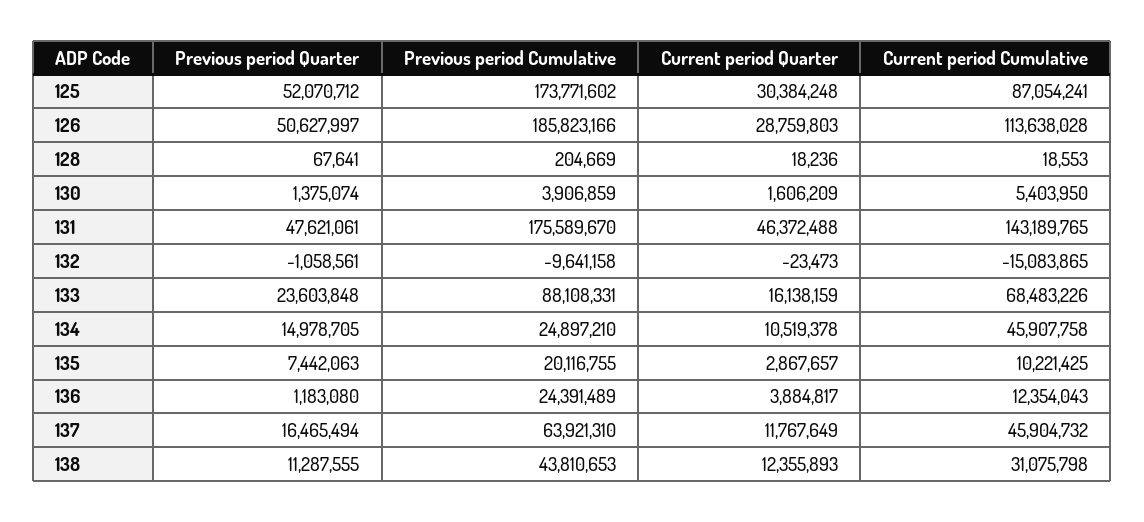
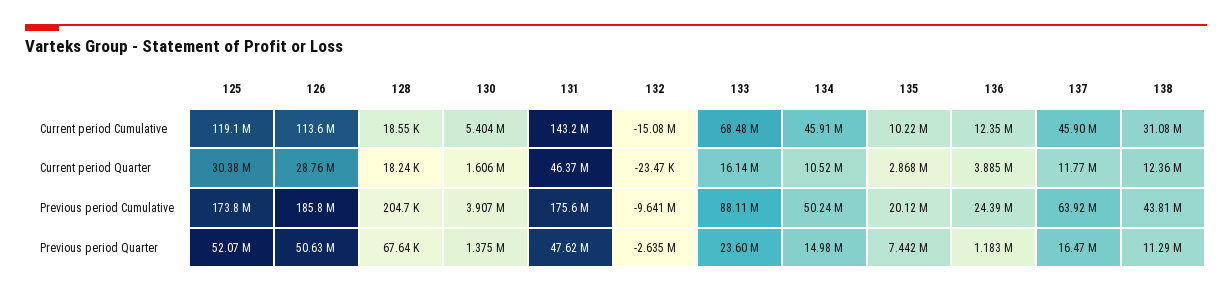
Current period Cumulative, 125: 87054241 -> 119100000
Previous period Quarter, 132: -1058561 -> -2635000
Previous period Cumulative, 134: 24897210 -> 50240000

